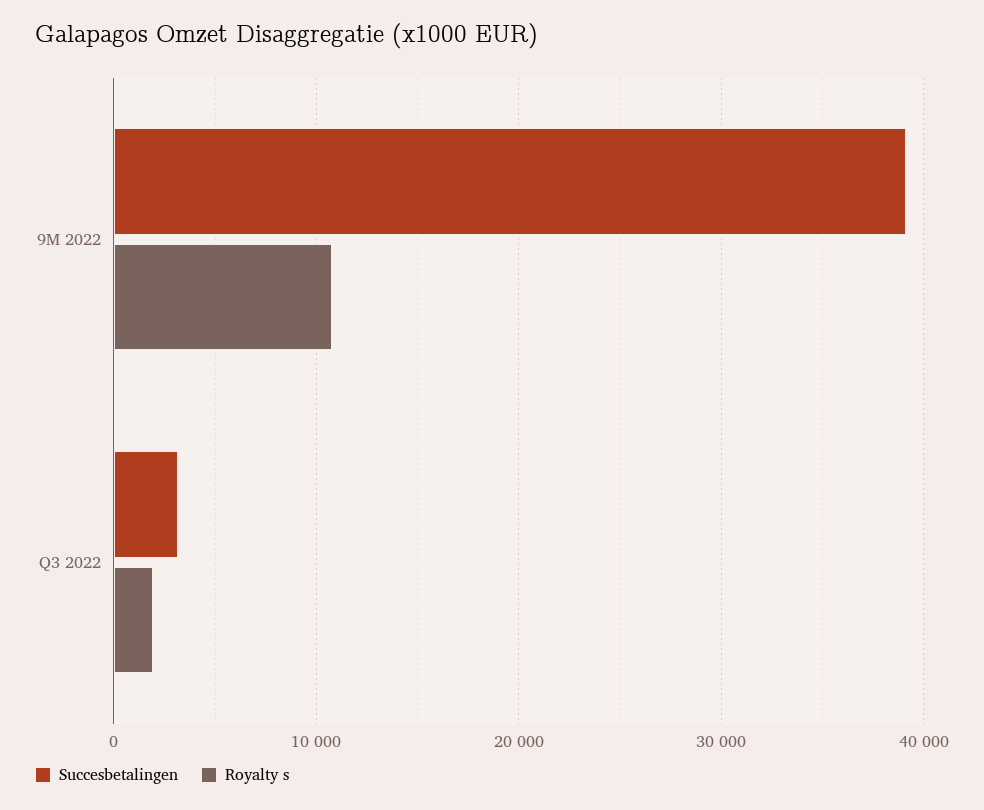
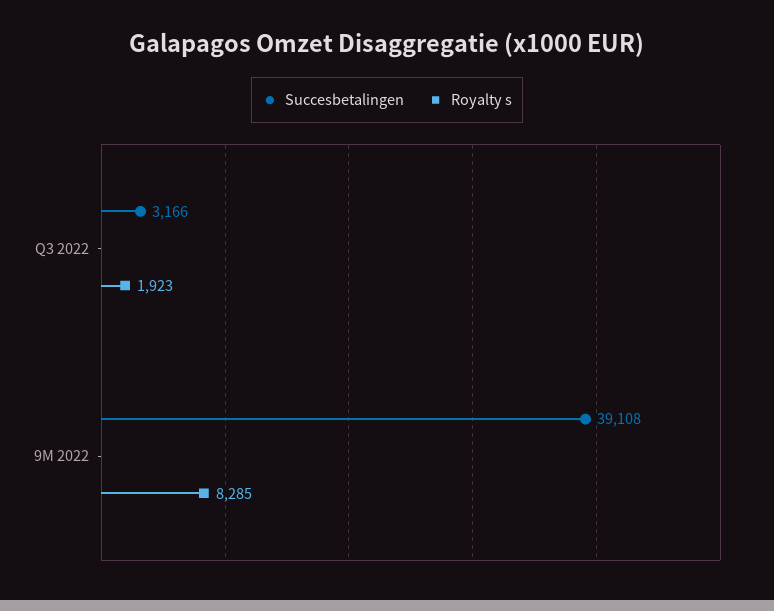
Royalty s, 9M 2022: 11000 -> 8285

